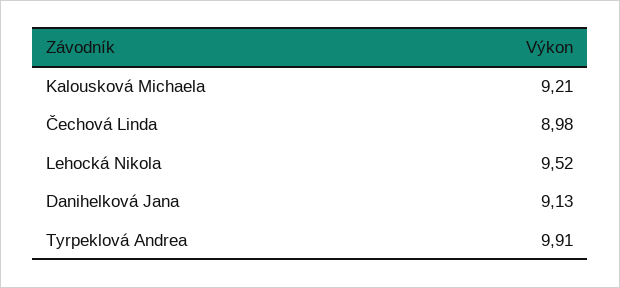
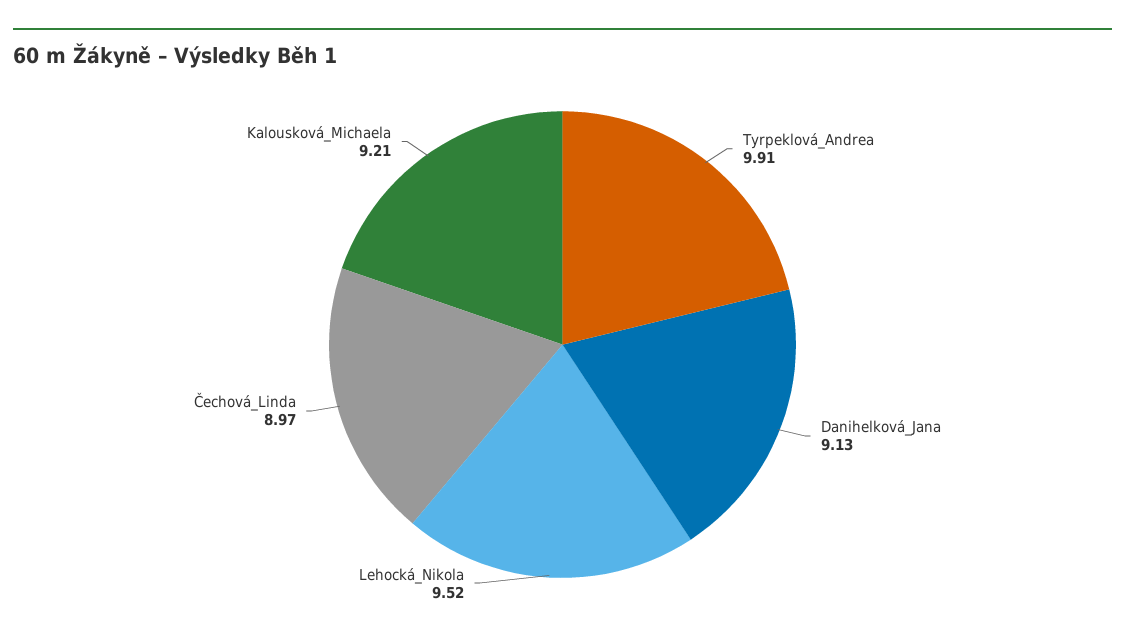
Čechová Linda: 8.98 -> 8.97

